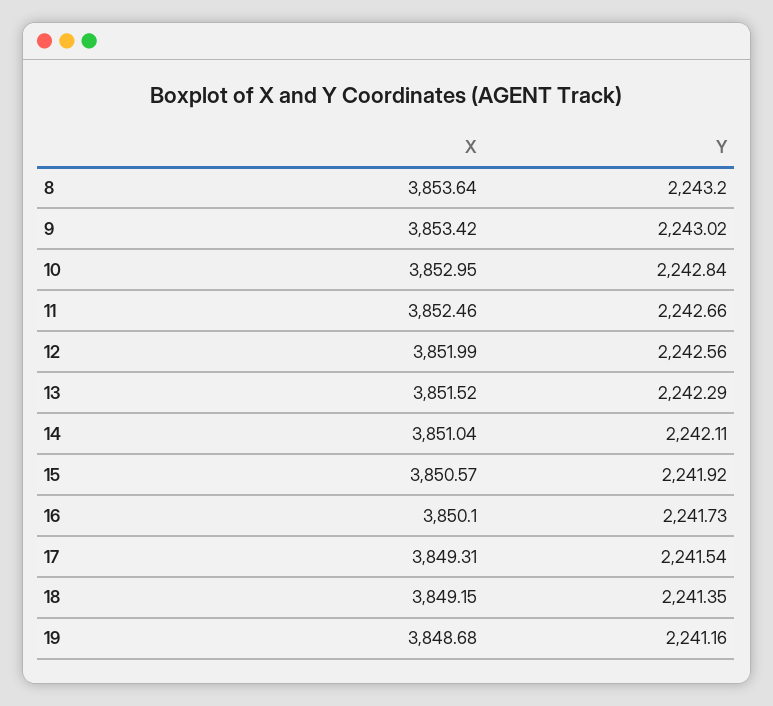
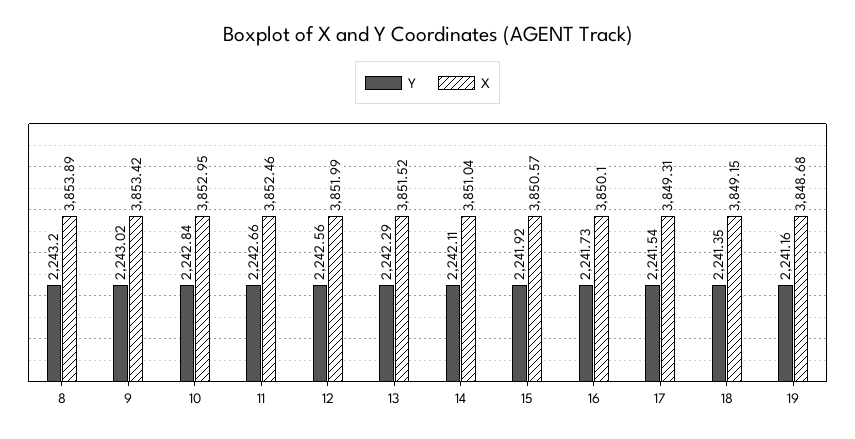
X, 8: 3853.64 -> 3853.89

